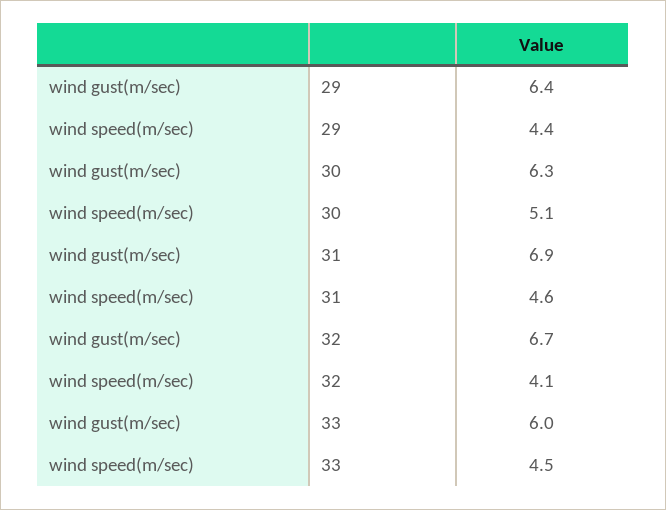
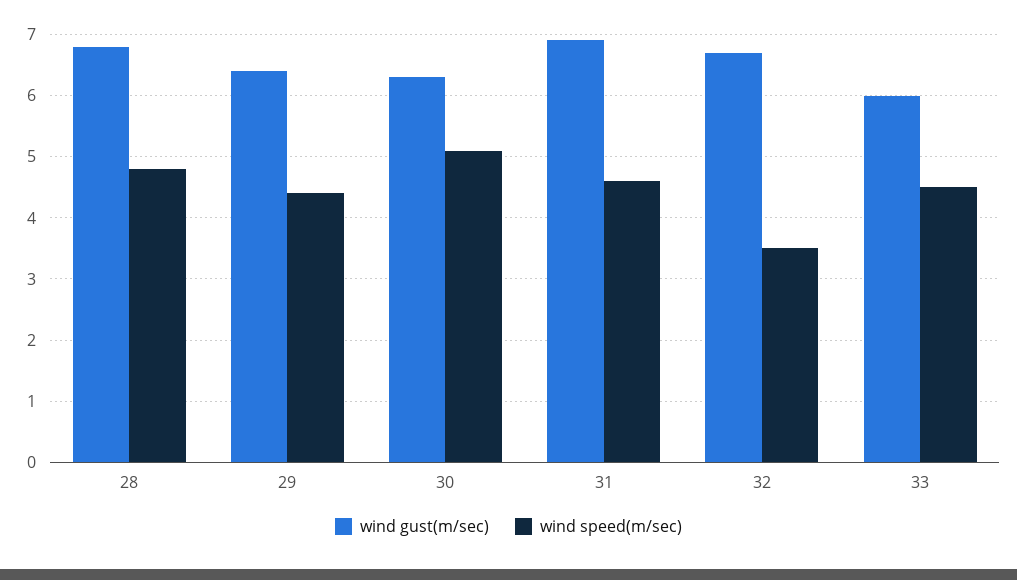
wind speed(m/sec), 32: 4.1 -> 3.5
wind gust(m/sec), 28: none -> 6.8
wind speed(m/sec), 28: none -> 4.8

